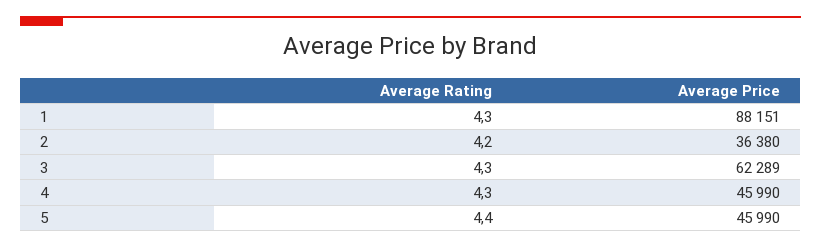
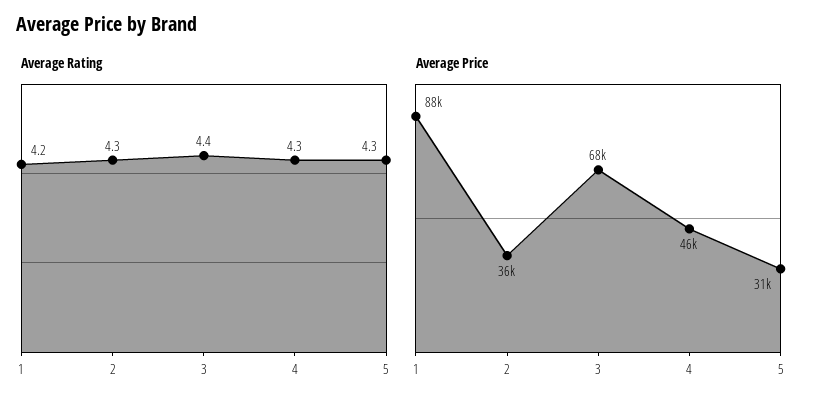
Average Rating, 1: 4.3 -> 4.2
Average Rating, 2: 4.2 -> 4.3
Average Rating, 3: 4.3 -> 4.4
Average Price, 3: 62289 -> 68000
Average Rating, 5: 4.4 -> 4.3
Average Price, 5: 45990 -> 31000

